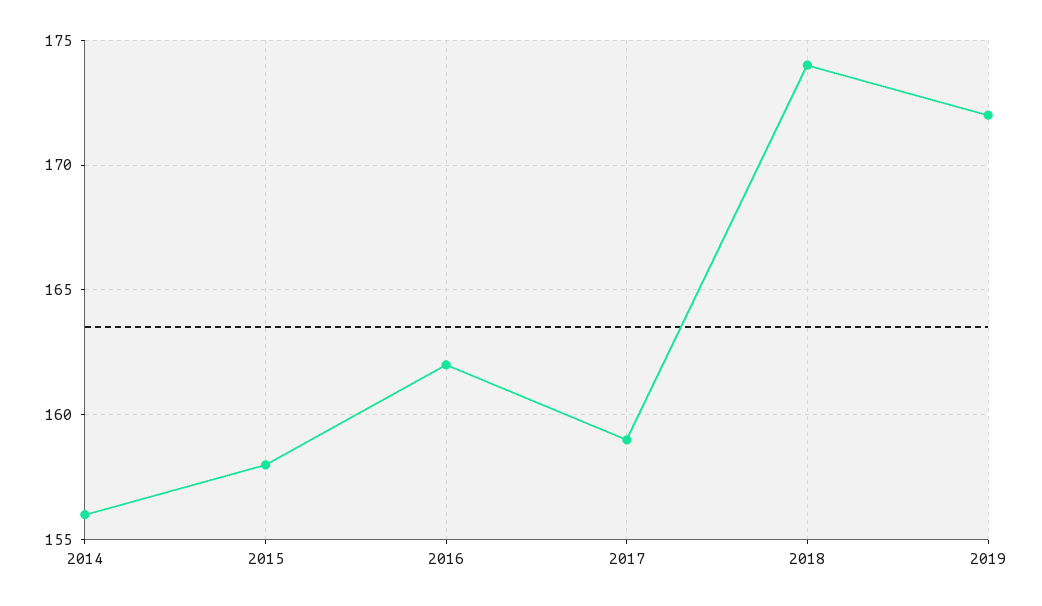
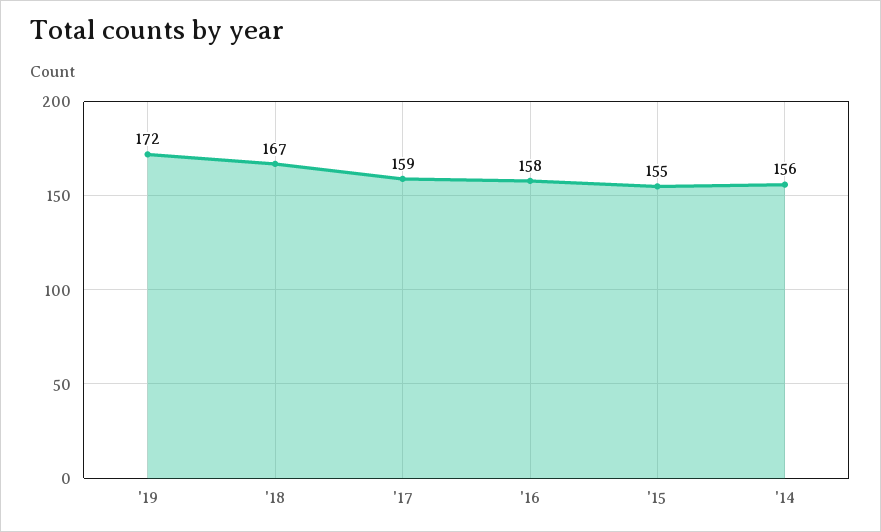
2015: 158 -> 155
2016: 162 -> 158
2018: 174 -> 167

